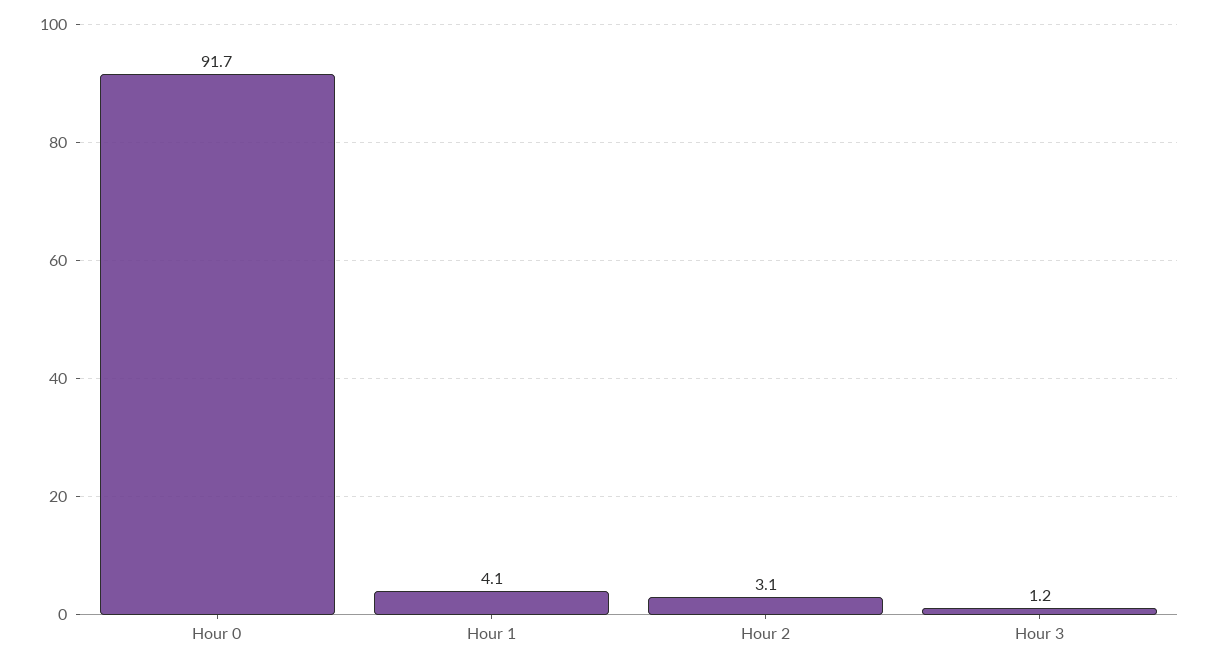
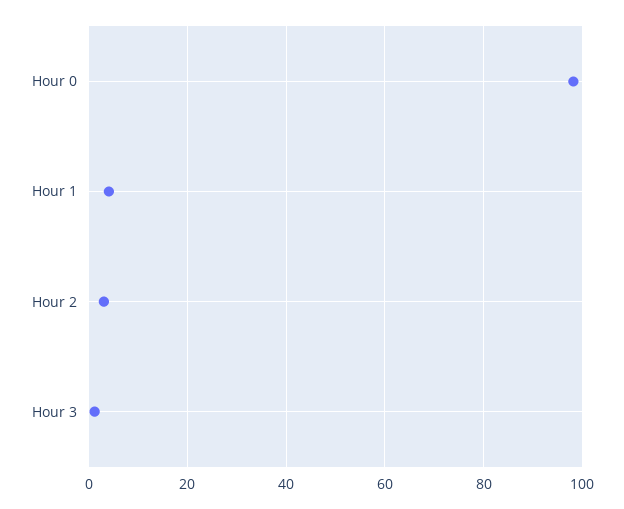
Hour 0: 91.7 -> 98

